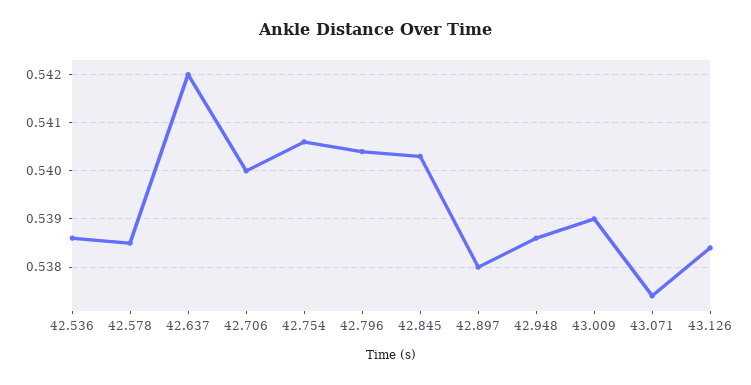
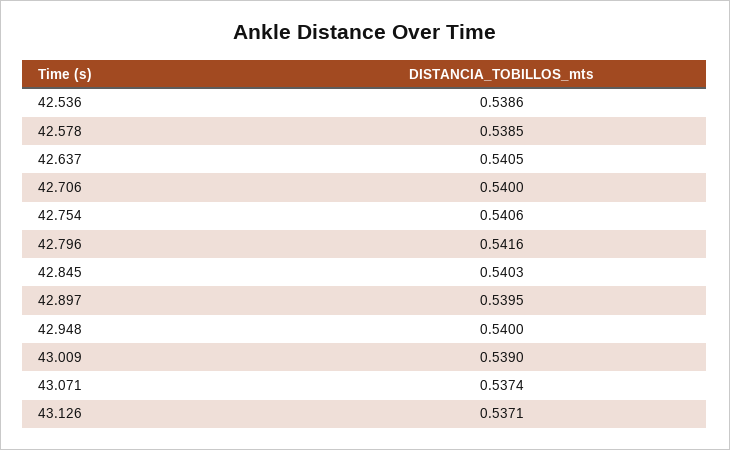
42.637: 0.542 -> 0.5405
42.796: 0.5405 -> 0.5416
42.897: 0.538 -> 0.5395
42.948: 0.5385 -> 0.54
43.126: 0.5385 -> 0.5371

